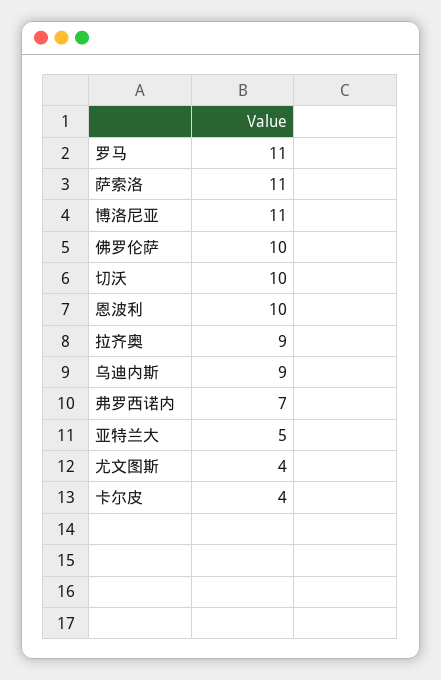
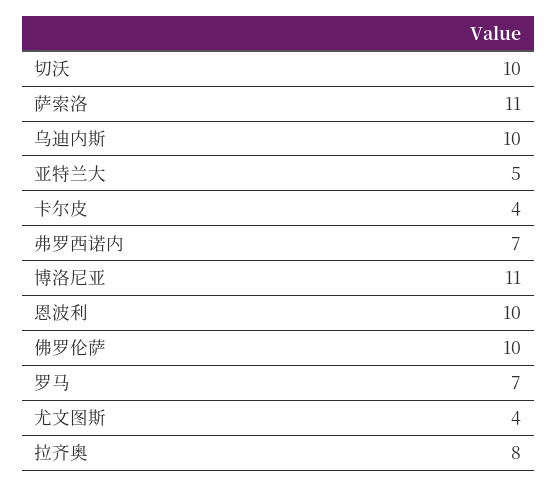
罗马: 11 -> 7
拉齐奥: 9 -> 8
乌迪内斯: 9 -> 10

